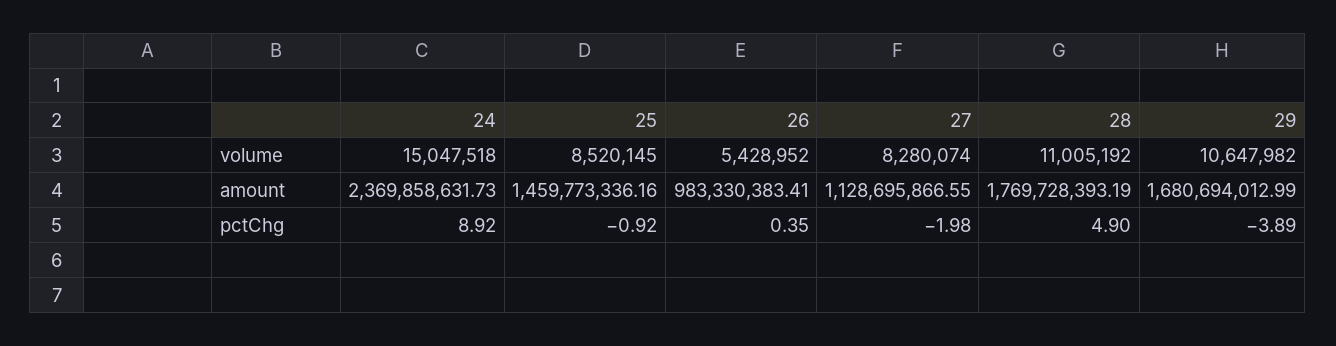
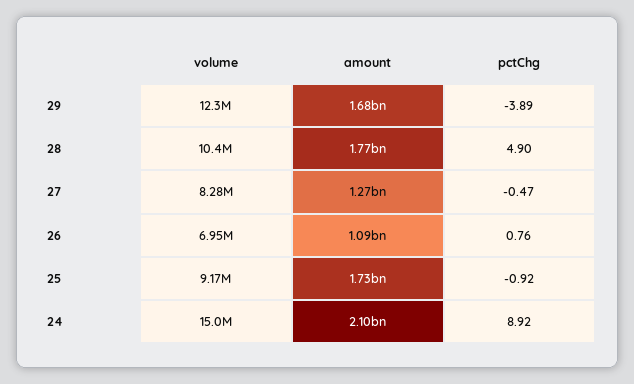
25, volume: 8520145 -> 9170000
26, volume: 5428952 -> 6950000
28, volume: 11005192 -> 10400000
29, volume: 10647982 -> 12300000
24, amount: 2369858631.73 -> 2100000000
25, amount: 1459773336.16 -> 1730000000
26, amount: 983330383.41 -> 1090000000
27, amount: 1128695866.55 -> 1270000000
26, pctChg: 0.35 -> 0.76
27, pctChg: -1.98 -> -0.47

